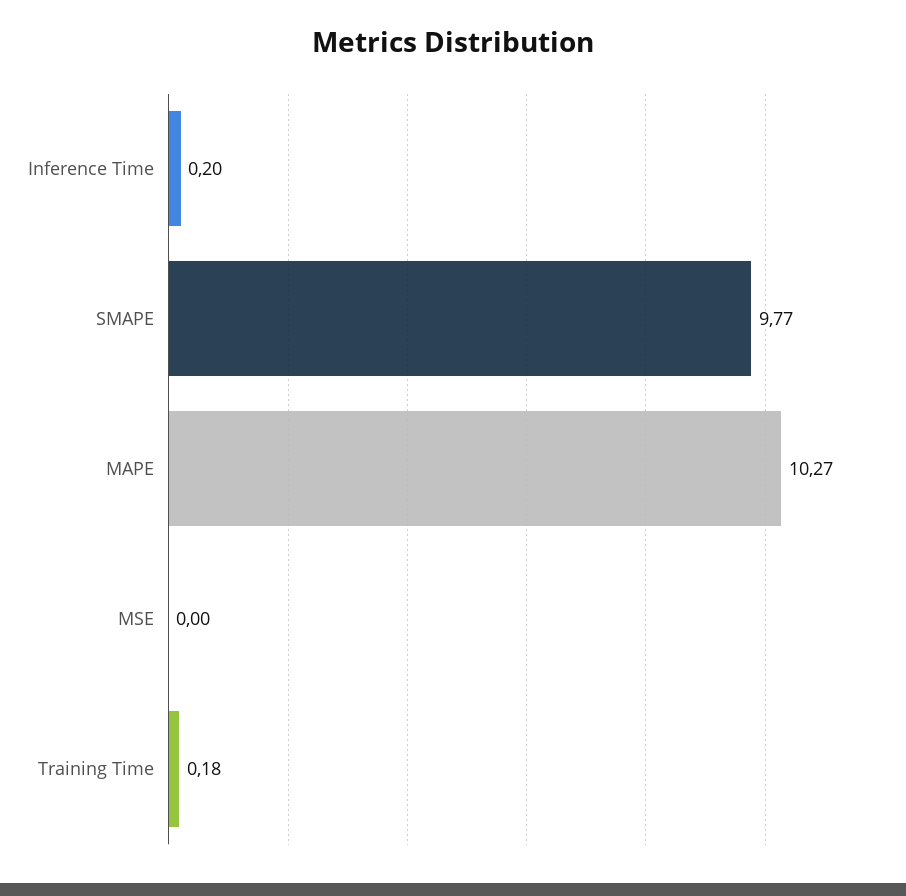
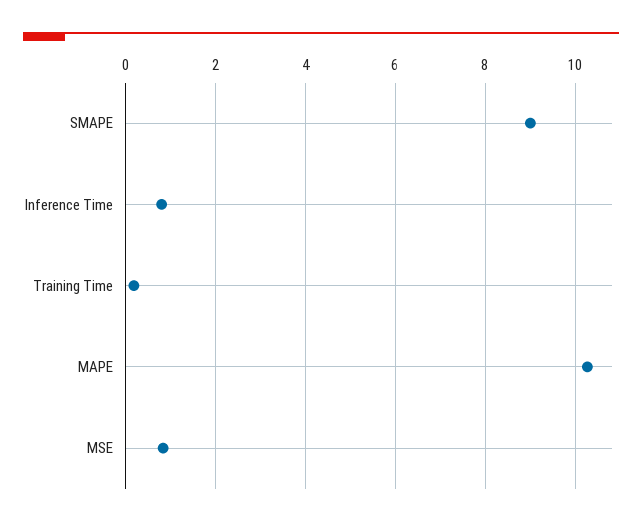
Inference Time: 0.2 -> 0.8
SMAPE: 9.77 -> 9
MSE: 0 -> 0.8

